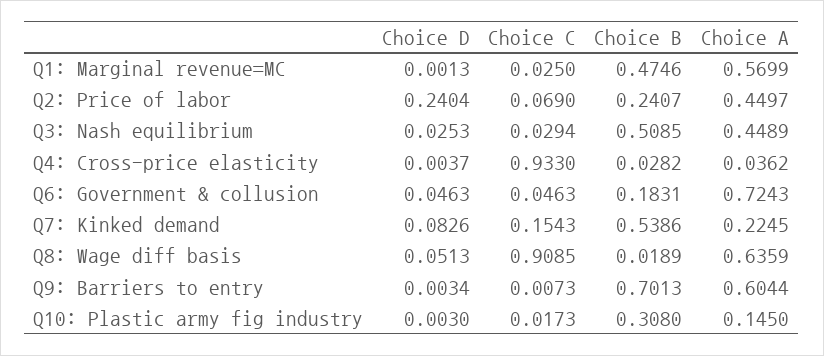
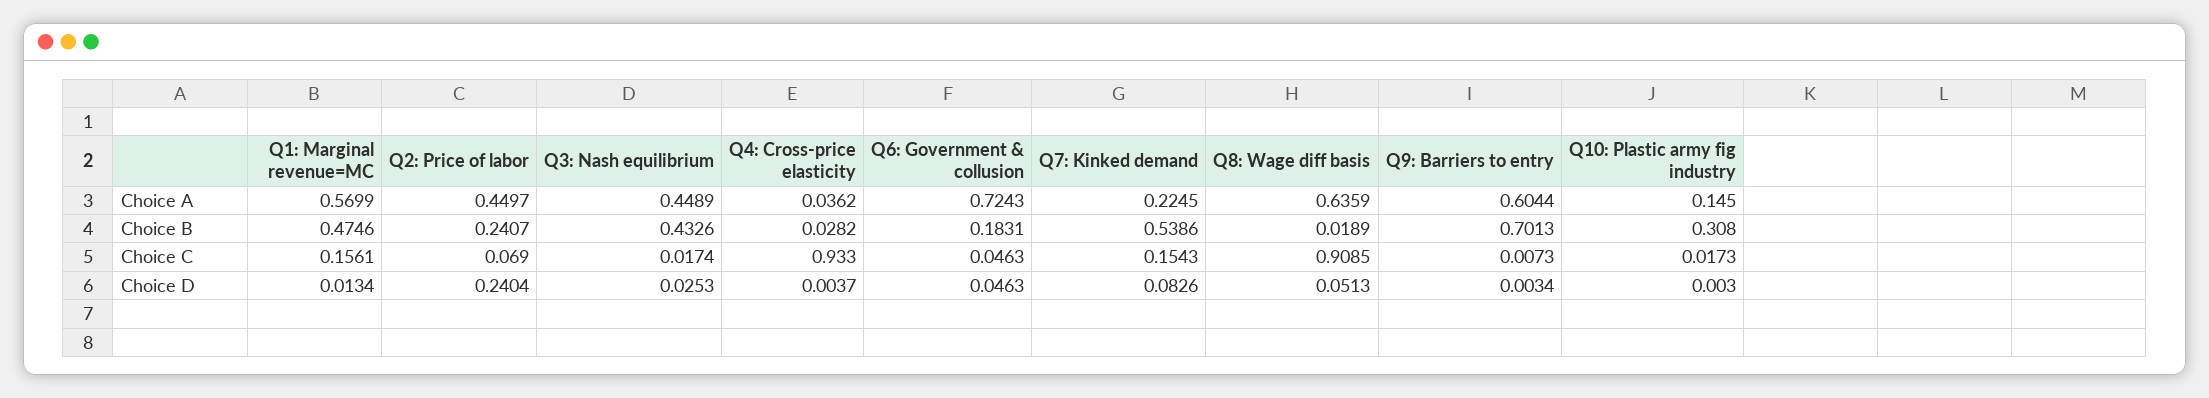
Choice D, Q1: Marginal revenue=MC: 0.0013 -> 0.0134
Choice C, Q1: Marginal revenue=MC: 0.025 -> 0.1561
Choice C, Q3: Nash equilibrium: 0.0294 -> 0.0174
Choice B, Q3: Nash equilibrium: 0.5085 -> 0.4326

